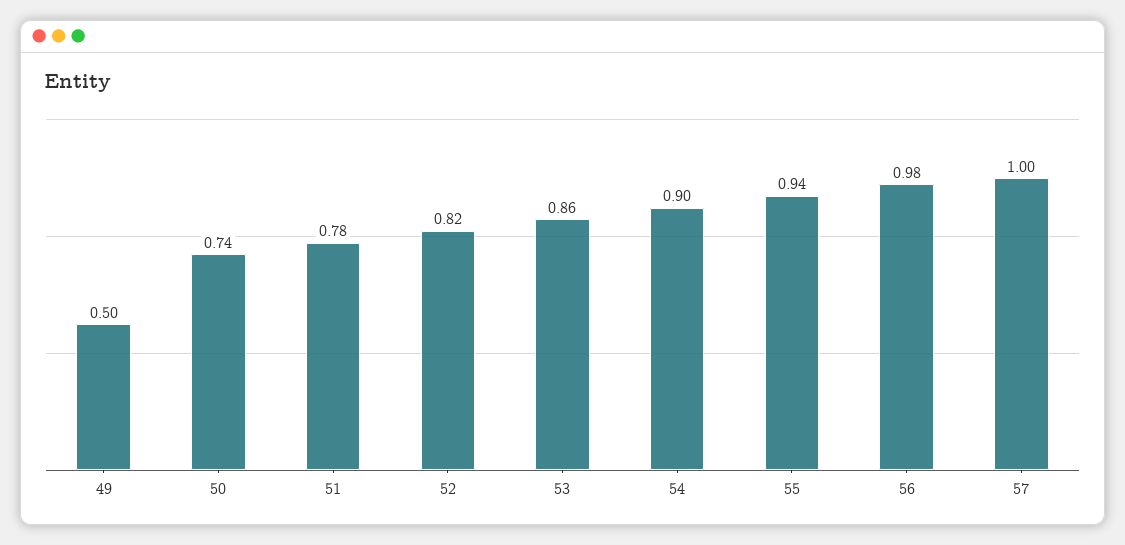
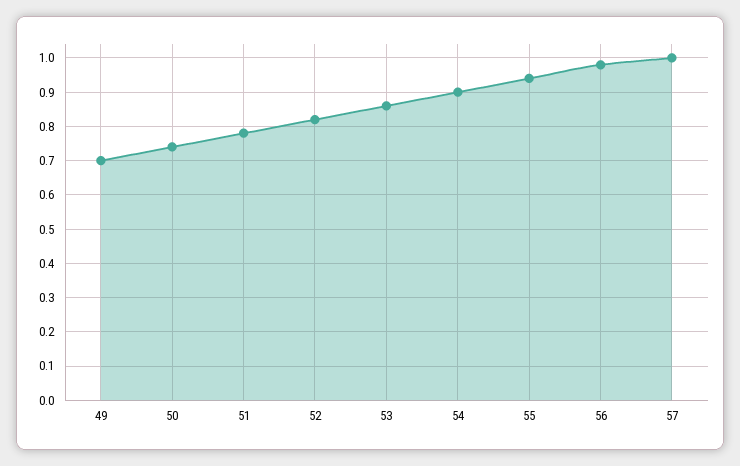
49: 0.5 -> 0.7

